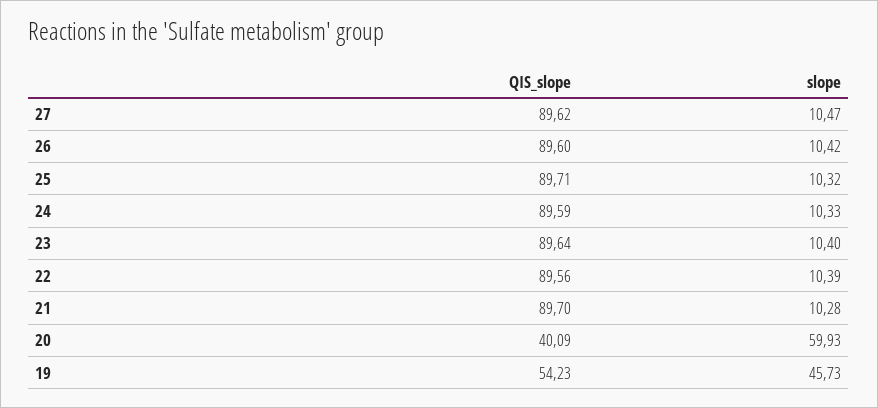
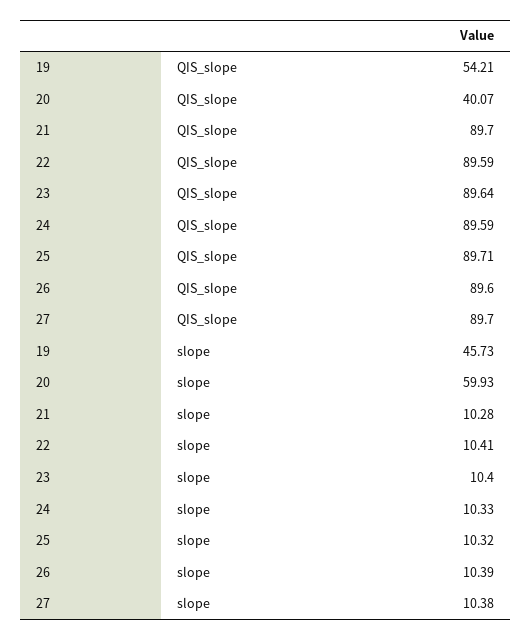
QIS_slope, 27: 89.62 -> 89.7
slope, 27: 10.47 -> 10.38
slope, 26: 10.42 -> 10.39
QIS_slope, 22: 89.56 -> 89.59
slope, 22: 10.39 -> 10.41
QIS_slope, 20: 40.09 -> 40.07
QIS_slope, 19: 54.23 -> 54.21

